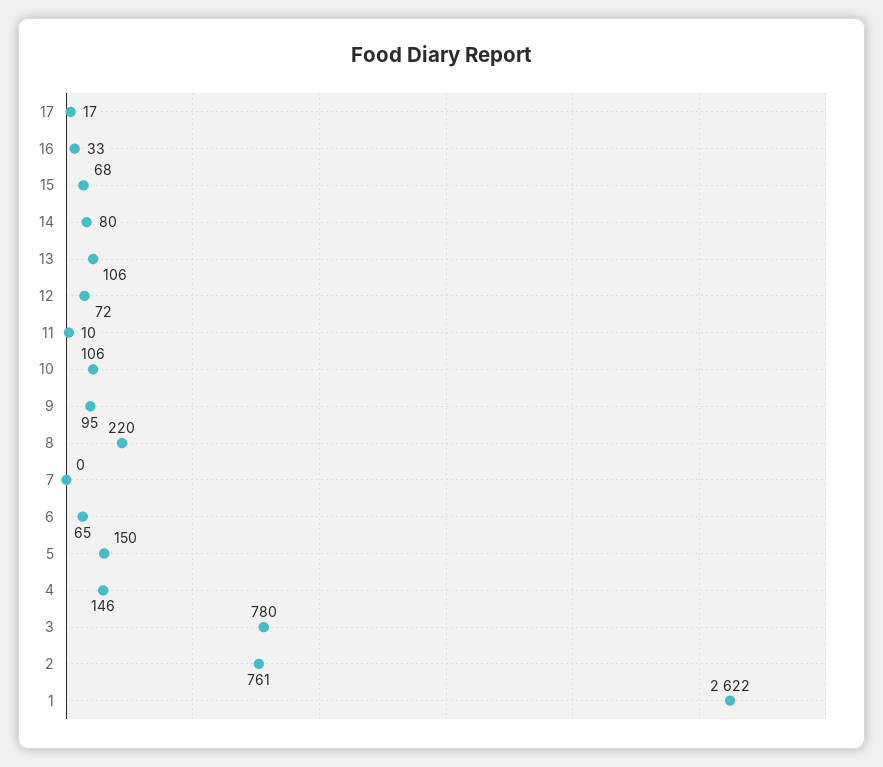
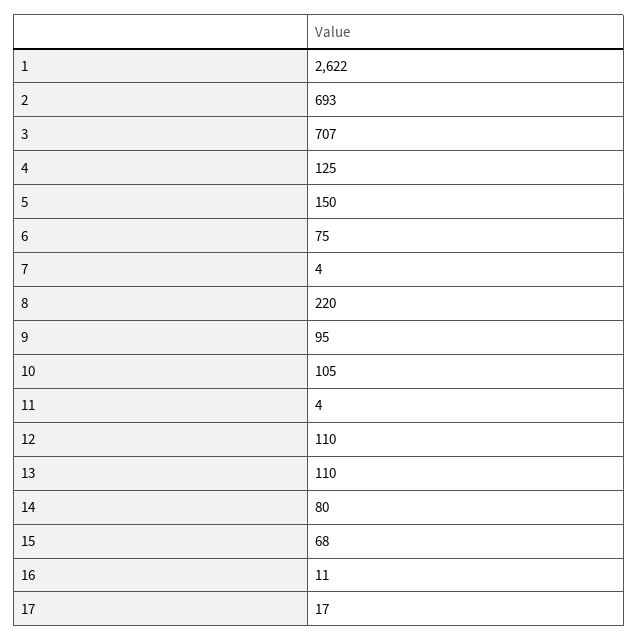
16: 33 -> 11
13: 106 -> 110
12: 72 -> 110
11: 10 -> 4
10: 106 -> 105
7: 0 -> 4
6: 65 -> 75
4: 146 -> 125
3: 780 -> 707
2: 761 -> 693

